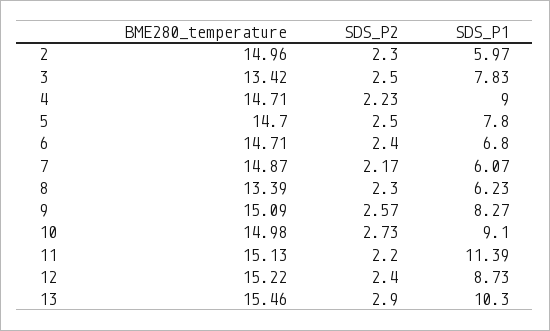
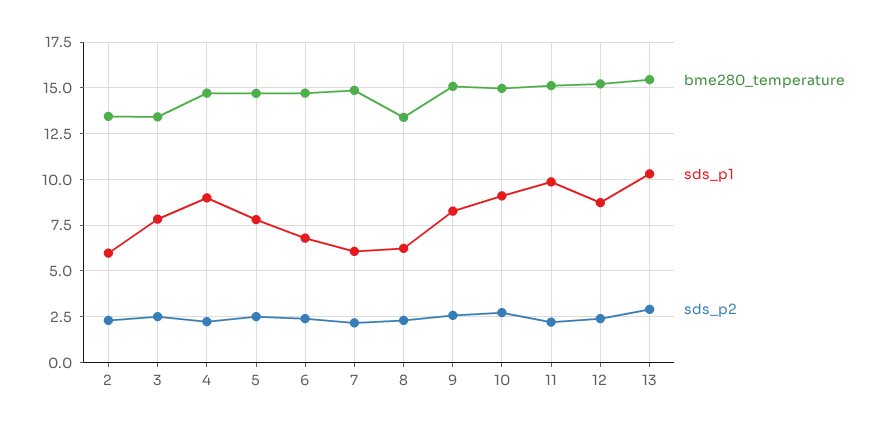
BME280_temperature, 2: 14.96 -> 13.5
SDS_P1, 11: 11.39 -> 10

